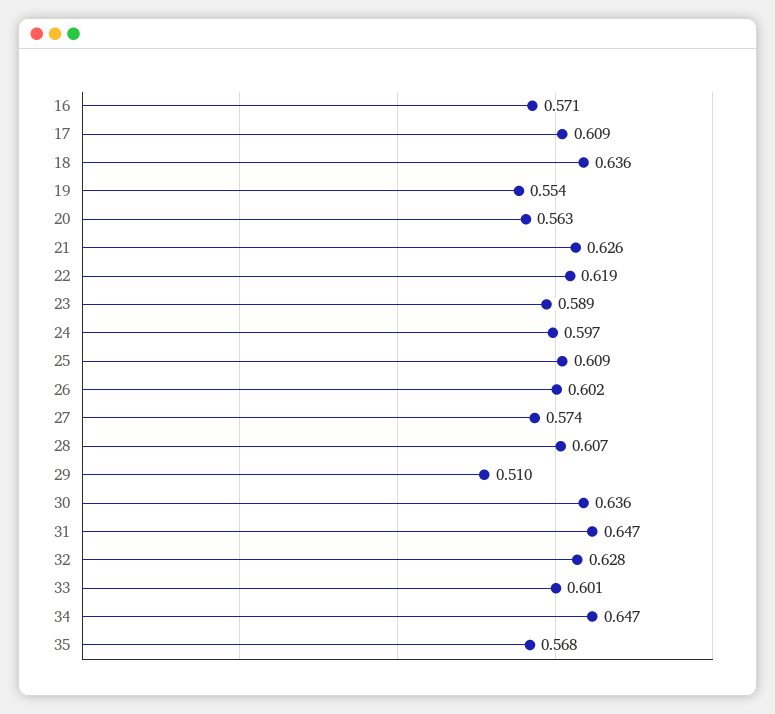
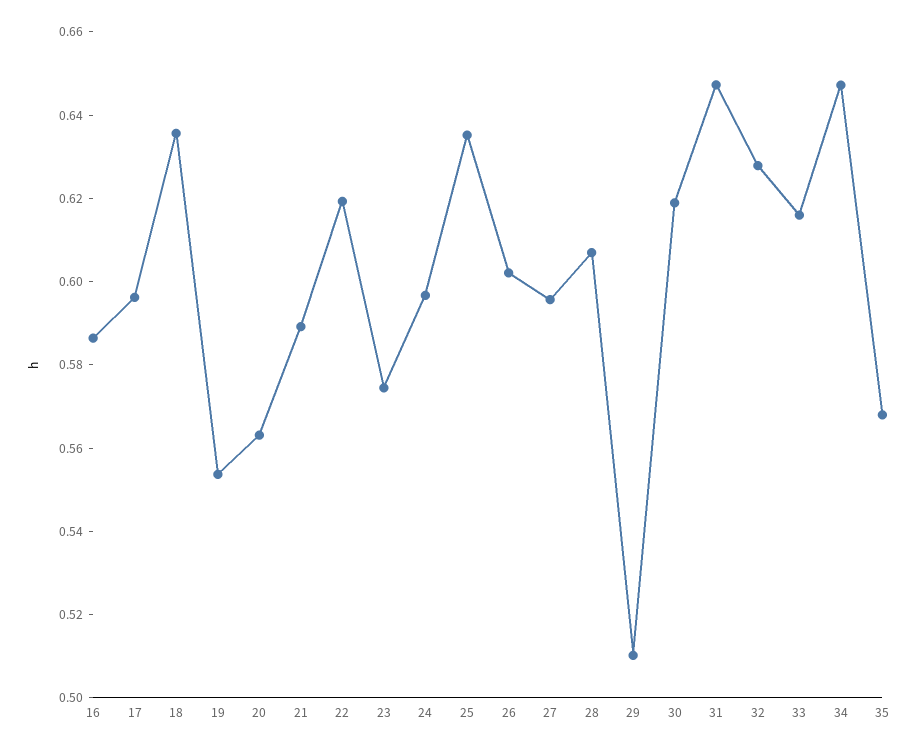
16: 0.571 -> 0.585
17: 0.609 -> 0.595
21: 0.626 -> 0.59
23: 0.589 -> 0.575
25: 0.609 -> 0.635
27: 0.574 -> 0.595
30: 0.636 -> 0.62
33: 0.601 -> 0.615

